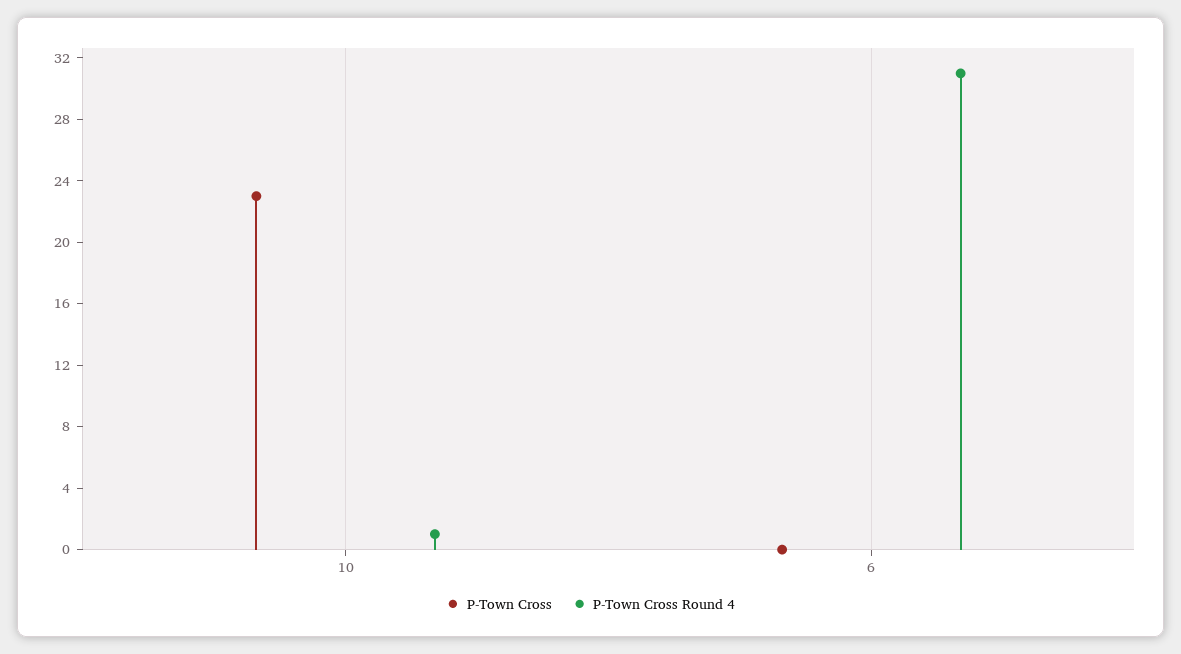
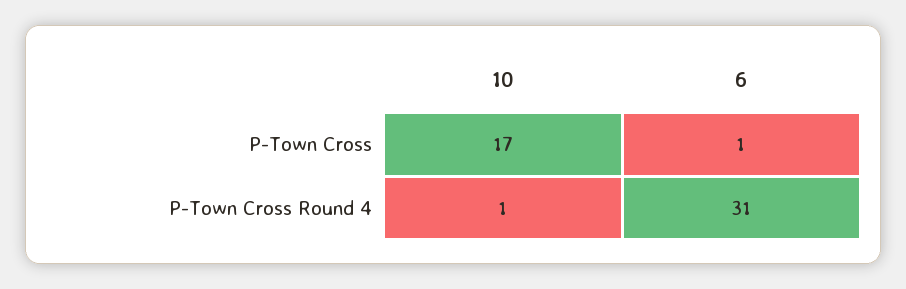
P-Town Cross, 10: 23 -> 17
P-Town Cross, 6: 0 -> 1

